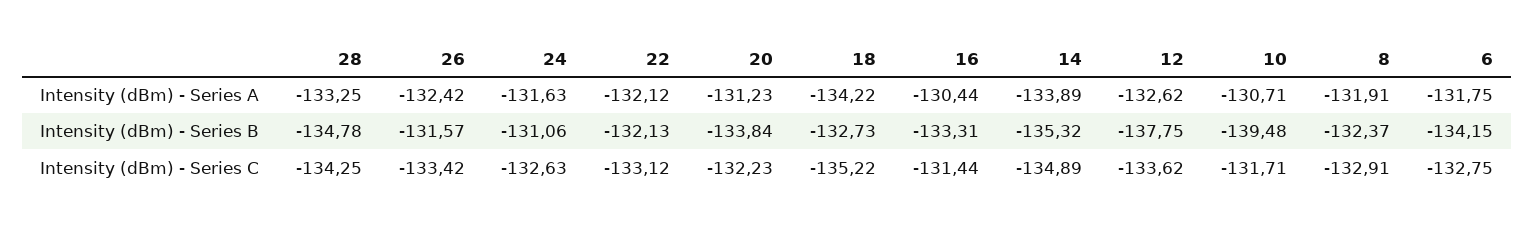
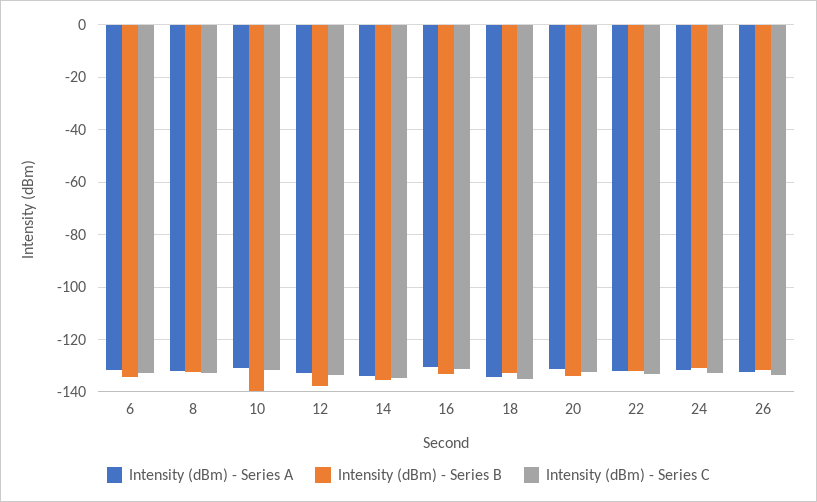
Intensity (dBm) - Series A, 28: -133.25 -> none
Intensity (dBm) - Series B, 28: -134.78 -> none
Intensity (dBm) - Series C, 28: -134.25 -> none

